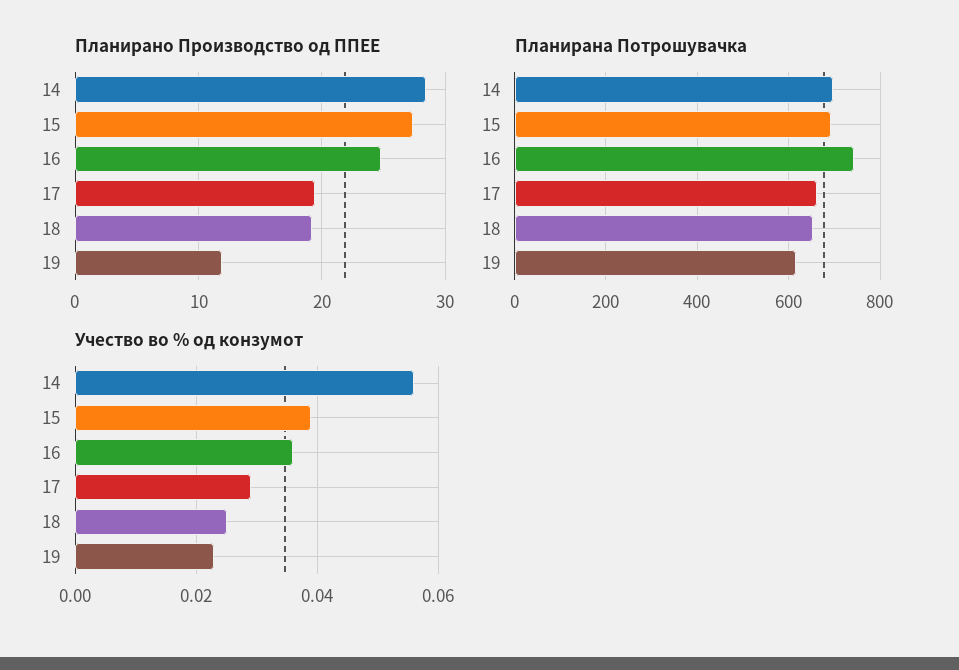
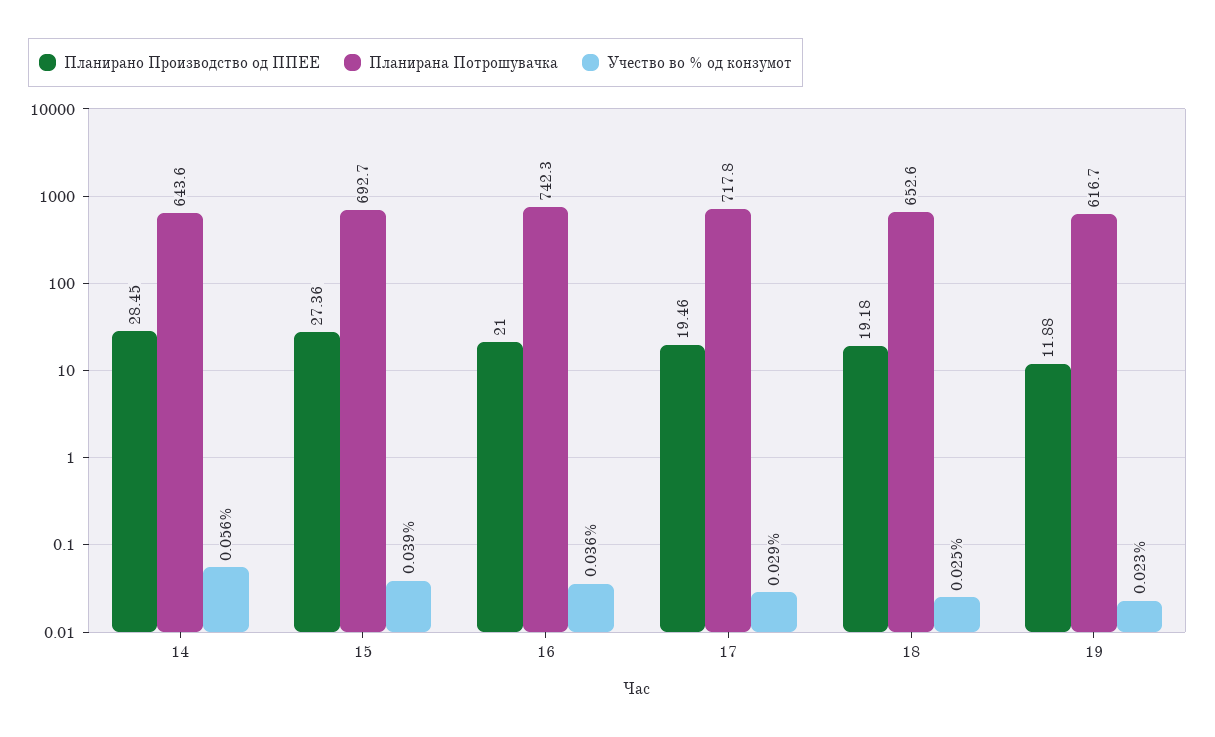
Планирано Производство од ППЕЕ, 16: 25 -> 21
Планирана Потрошувачка, 14: 700 -> 643.6
Планирана Потрошувачка, 17: 660 -> 717.8

